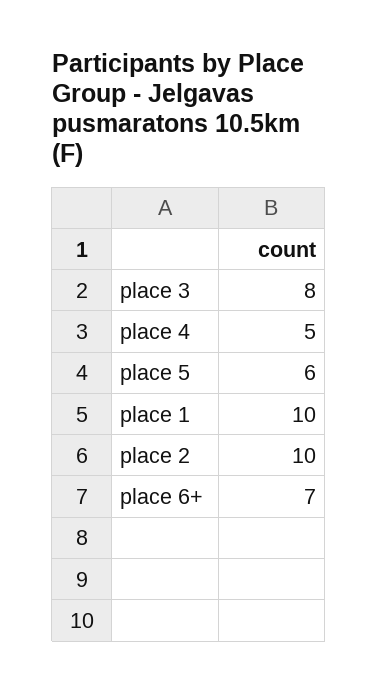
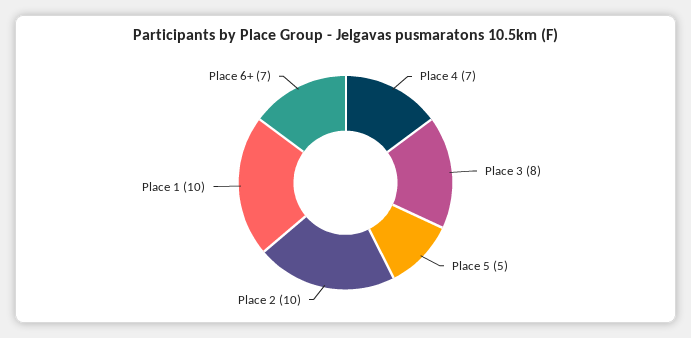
place 4: 5 -> 7
place 5: 6 -> 5

